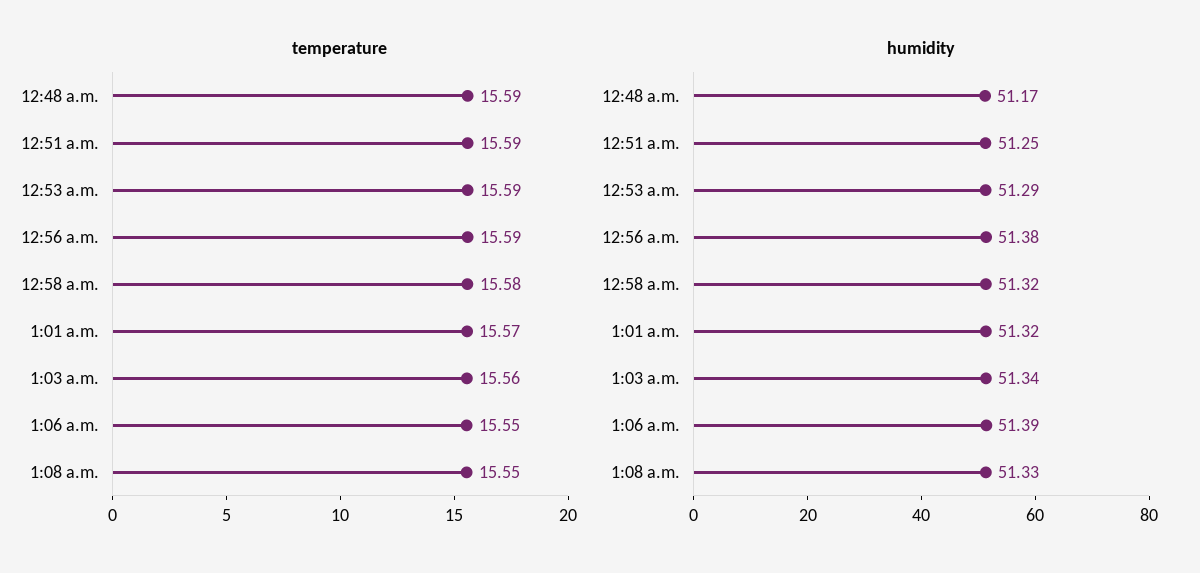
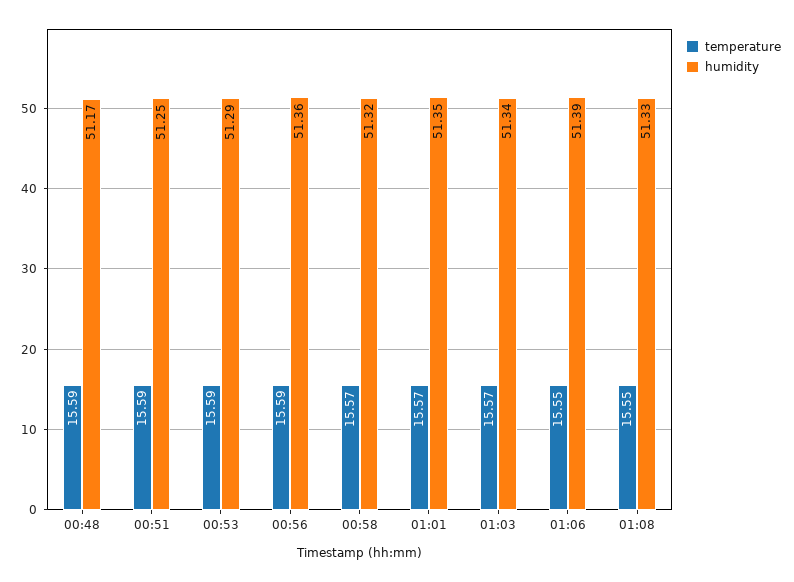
temperature, 12:58 a.m.: 15.58 -> 15.57
temperature, 1:03 a.m.: 15.56 -> 15.57
humidity, 12:56 a.m.: 51.38 -> 51.36
humidity, 1:01 a.m.: 51.32 -> 51.35

